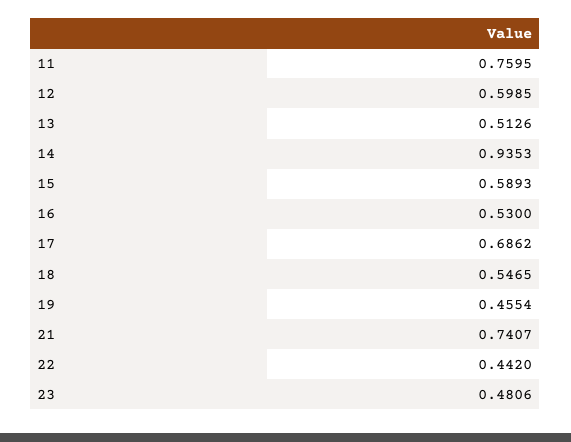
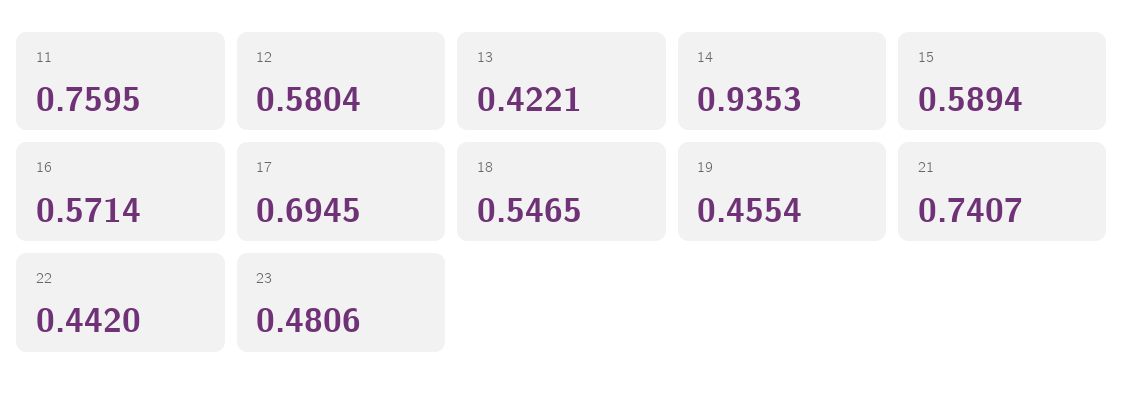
12: 0.5985 -> 0.5804
13: 0.5126 -> 0.4221
15: 0.5893 -> 0.5894
16: 0.53 -> 0.5714
17: 0.6862 -> 0.6945

